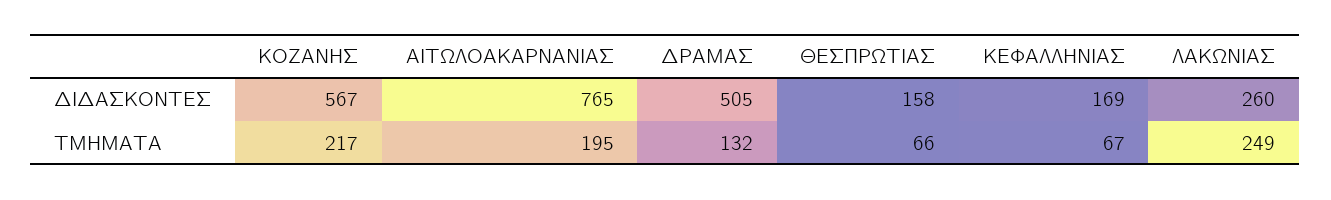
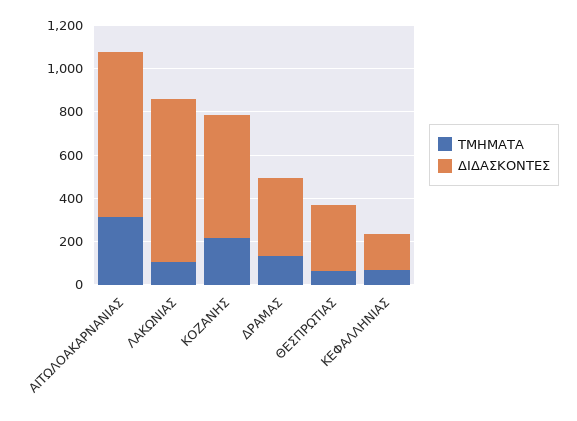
ΔΙΔΑΣΚΟΝΤΕΣ, ΔΡΑΜΑΣ: 505 -> 350
ΔΙΔΑΣΚΟΝΤΕΣ, ΘΕΣΠΡΩΤΙΑΣ: 158 -> 300
ΔΙΔΑΣΚΟΝΤΕΣ, ΛΑΚΩΝΙΑΣ: 260 -> 750
ΤΜΗΜΑΤΑ, ΑΙΤΩΛΟΑΚΑΡΝΑΝΙΑΣ: 195 -> 300
ΤΜΗΜΑΤΑ, ΛΑΚΩΝΙΑΣ: 249 -> 100

